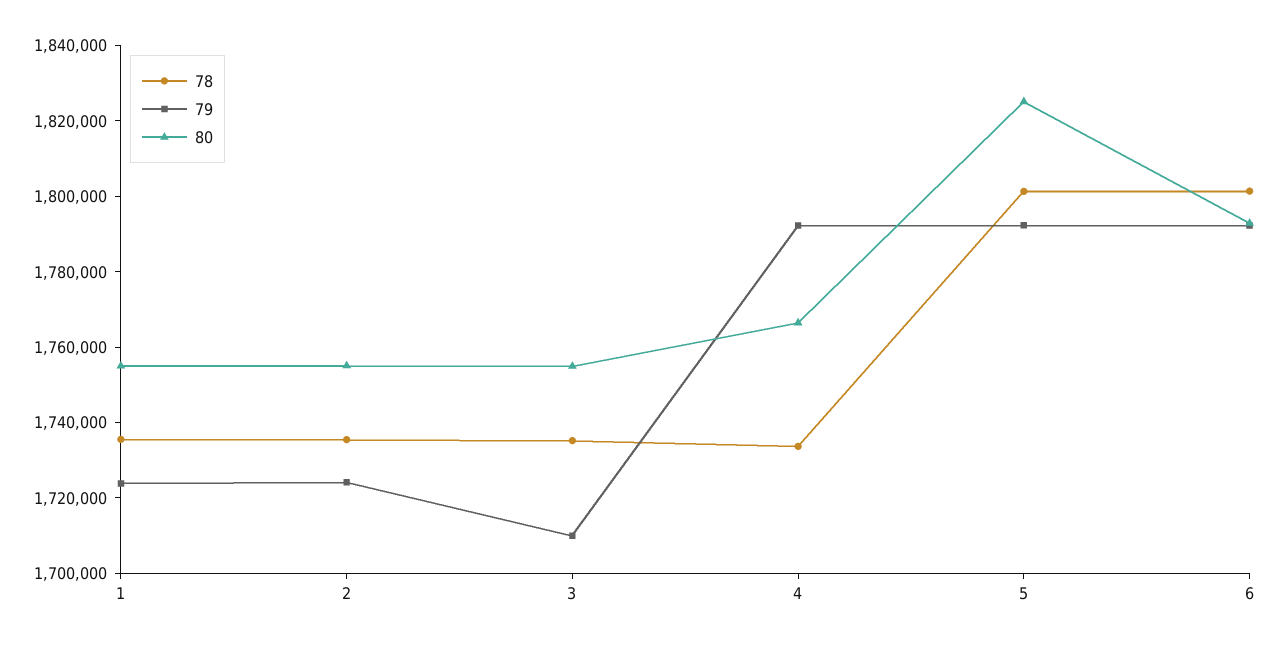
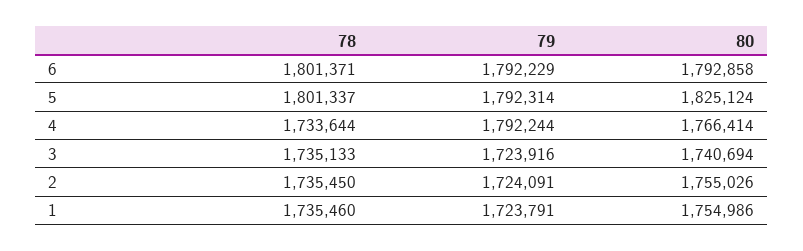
79, 3: 1710000 -> 1723916
80, 3: 1755000 -> 1740694

